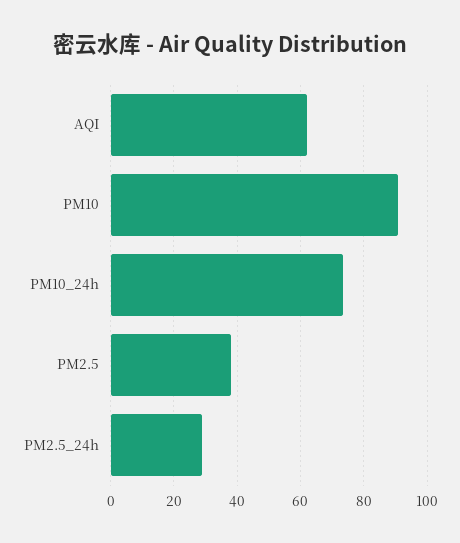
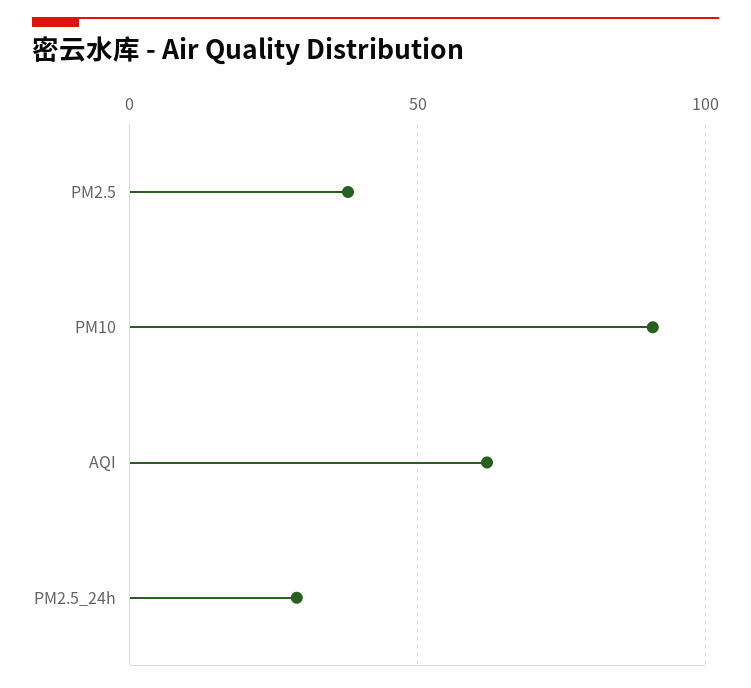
PM10_24h: 74 -> none

